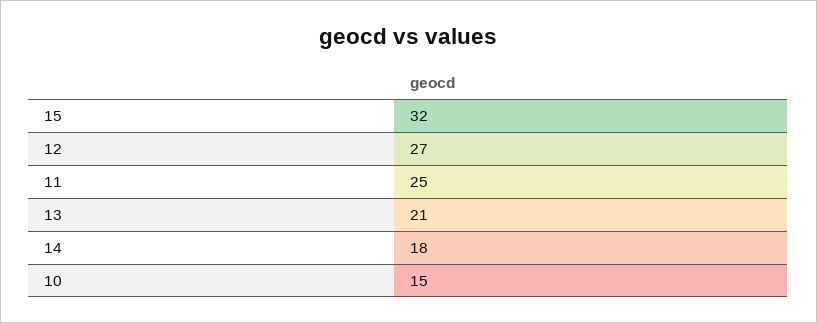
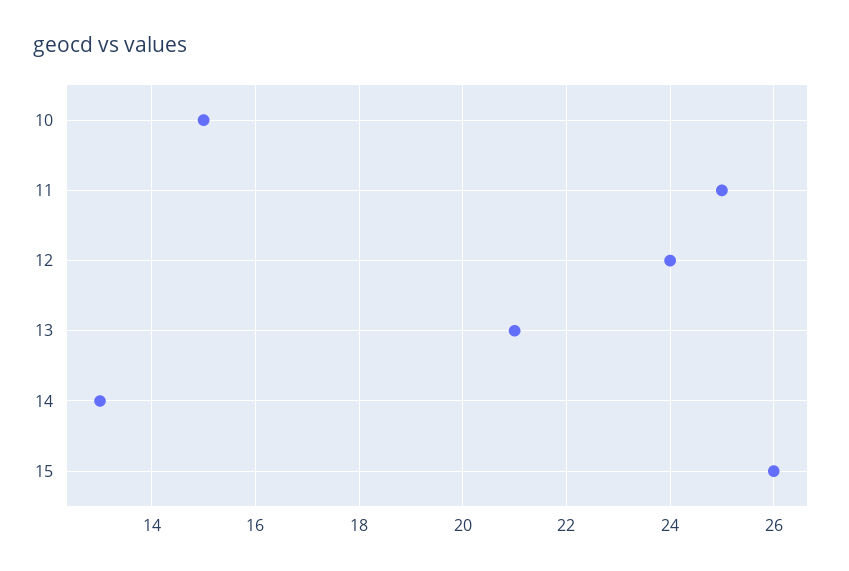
15: 32 -> 26
12: 27 -> 24
14: 18 -> 13

